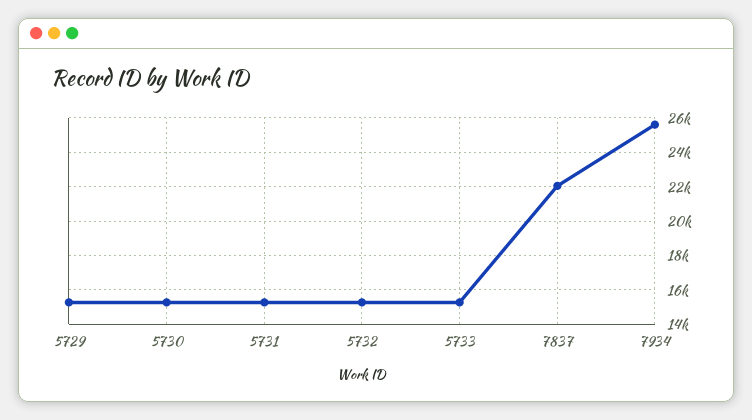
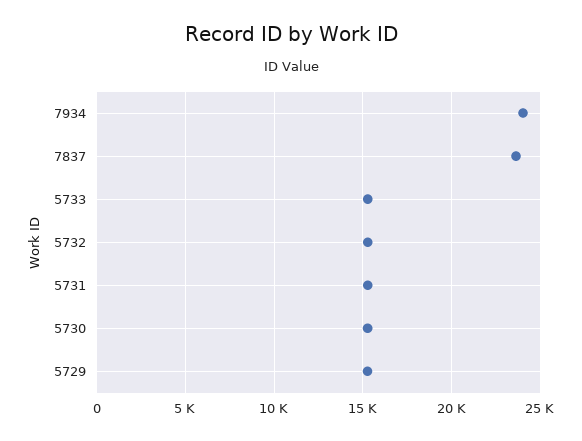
7837: 22000 -> 23500
7934: 25500 -> 24000

